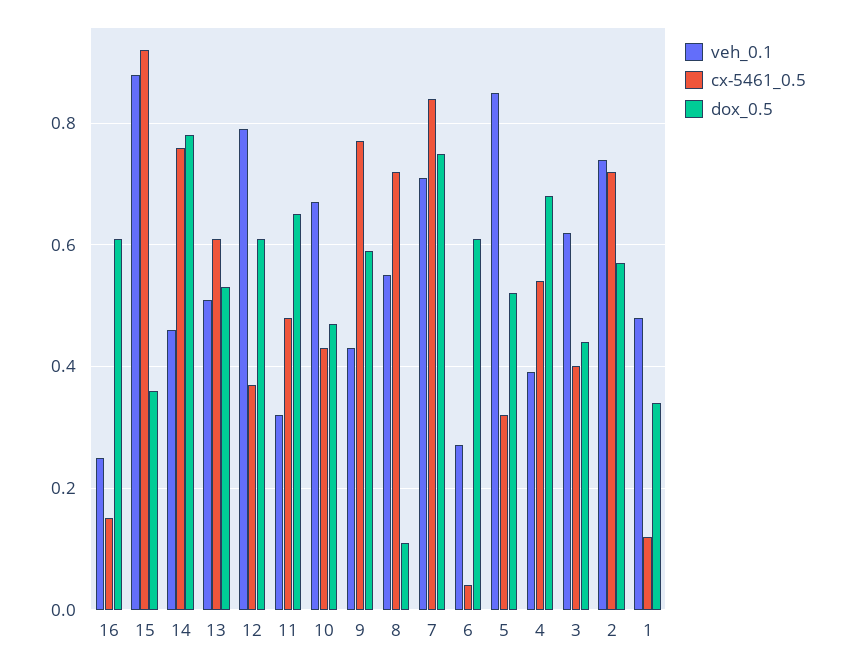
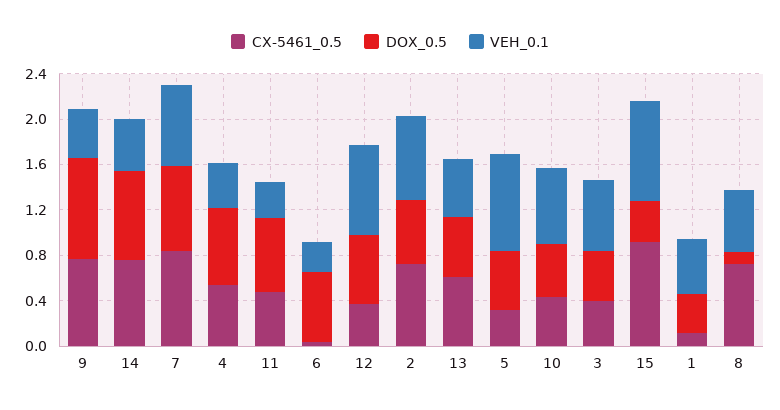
veh_0.1, 16: 0.25 -> none
cx-5461_0.5, 16: 0.15 -> none
dox_0.5, 16: 0.6 -> none
dox_0.5, 9: 0.6 -> 0.9

